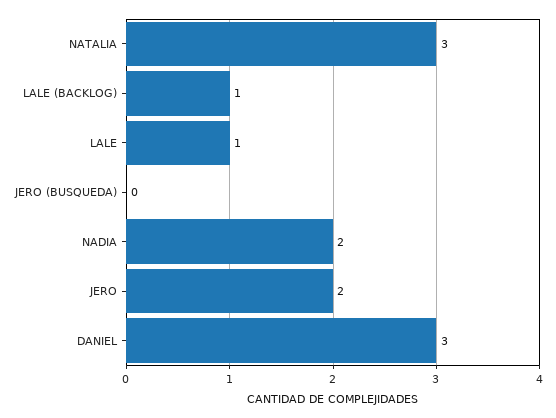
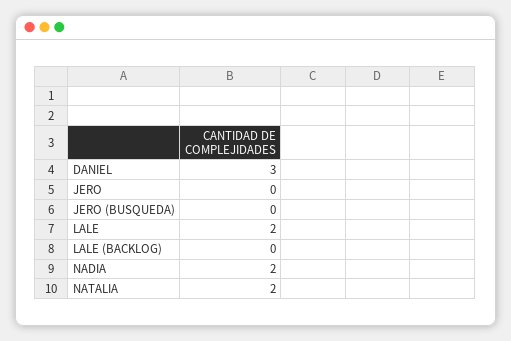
NATALIA: 3 -> 2
LALE (BACKLOG): 1 -> 0
LALE: 1 -> 2
JERO: 2 -> 0

